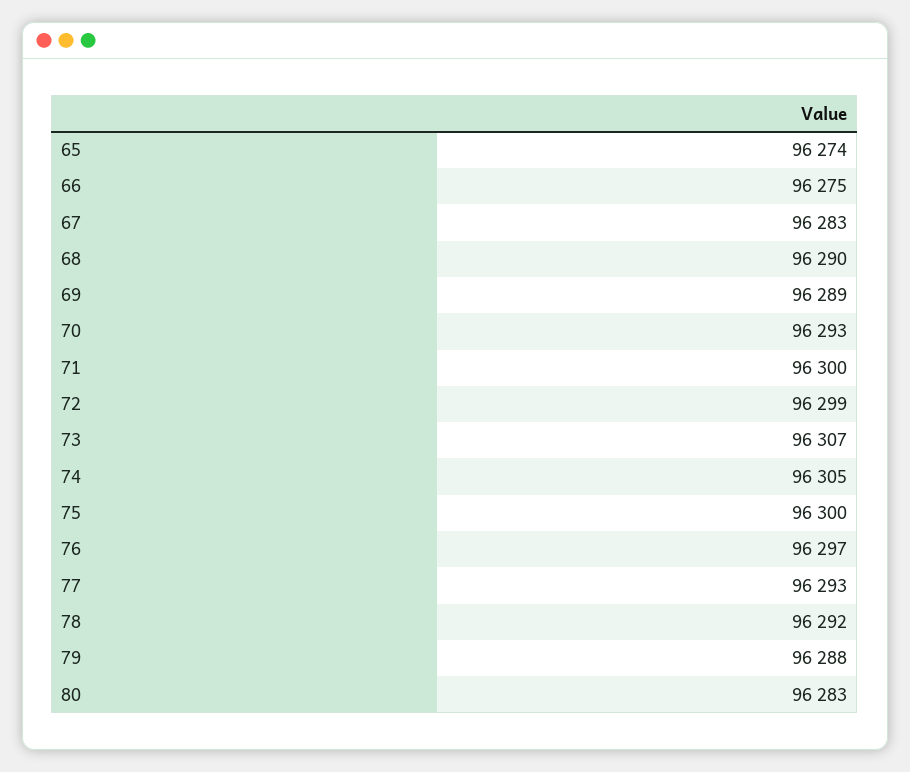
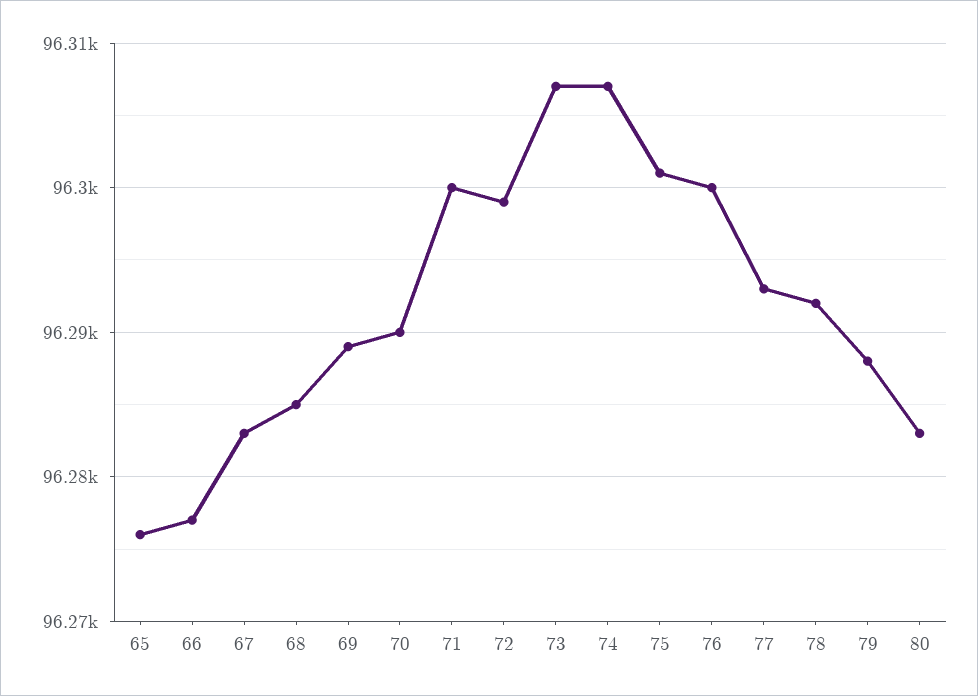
65: 96274 -> 96276
66: 96275 -> 96277
68: 96290 -> 96285
70: 96293 -> 96290
74: 96305 -> 96307
75: 96300 -> 96301
76: 96297 -> 96300

